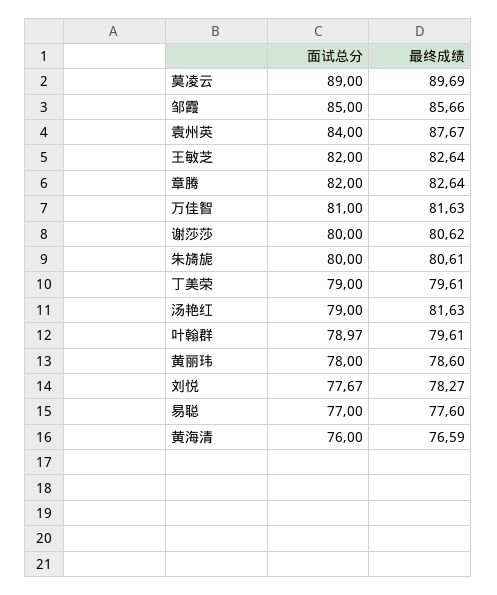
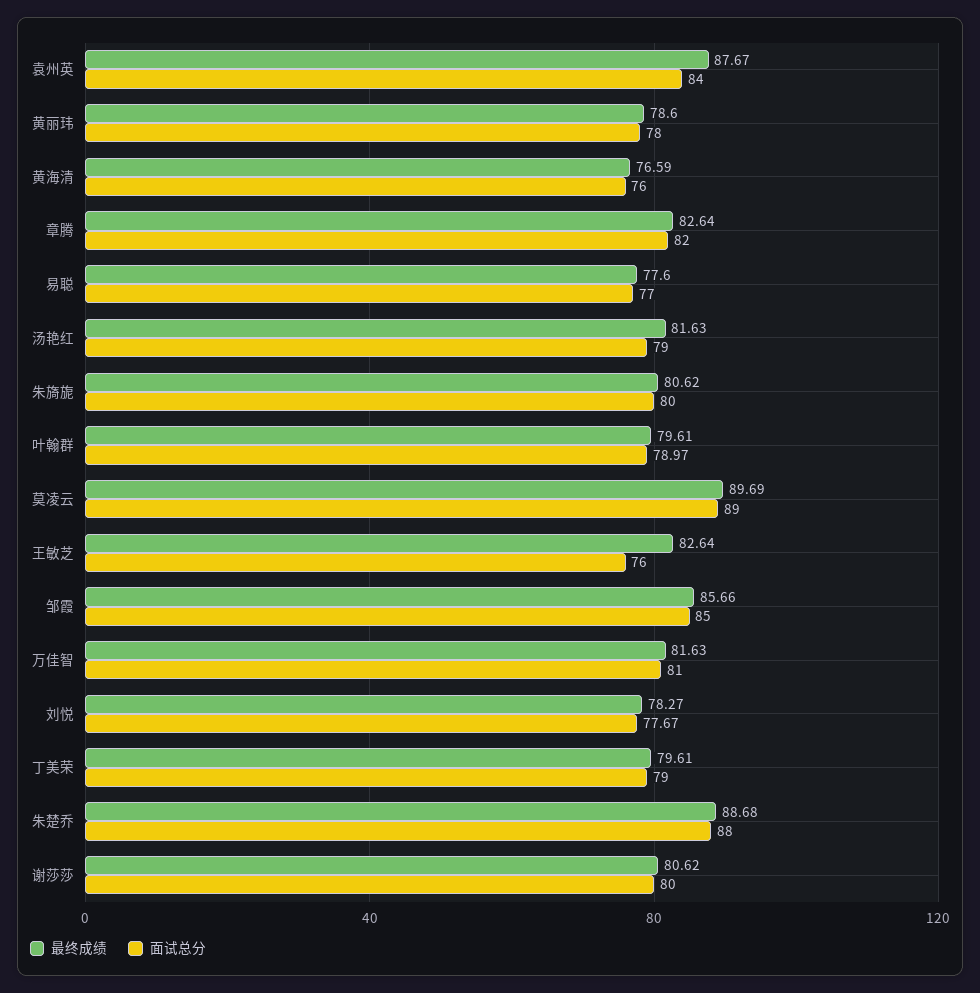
面试总分, 王敏芝: 82 -> 76
最终成绩, 朱旖旎: 80.61 -> 80.62
最终成绩, 朱楚乔: none -> 88.68
面试总分, 朱楚乔: none -> 88

